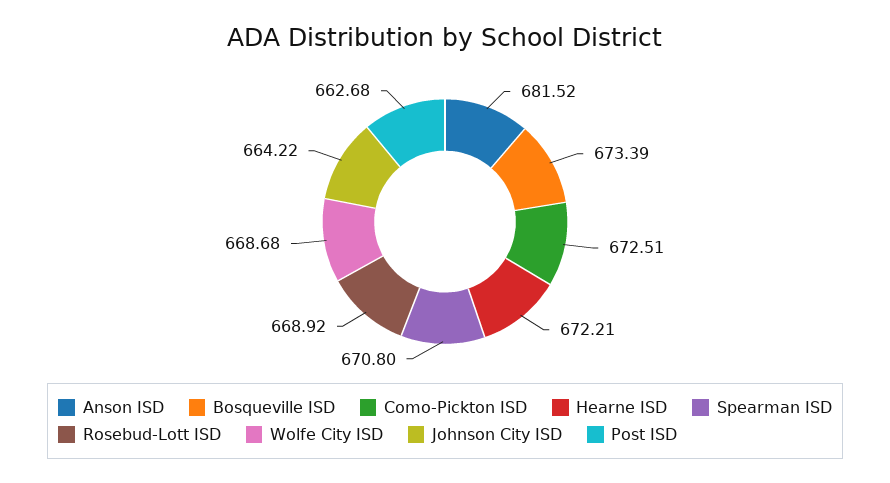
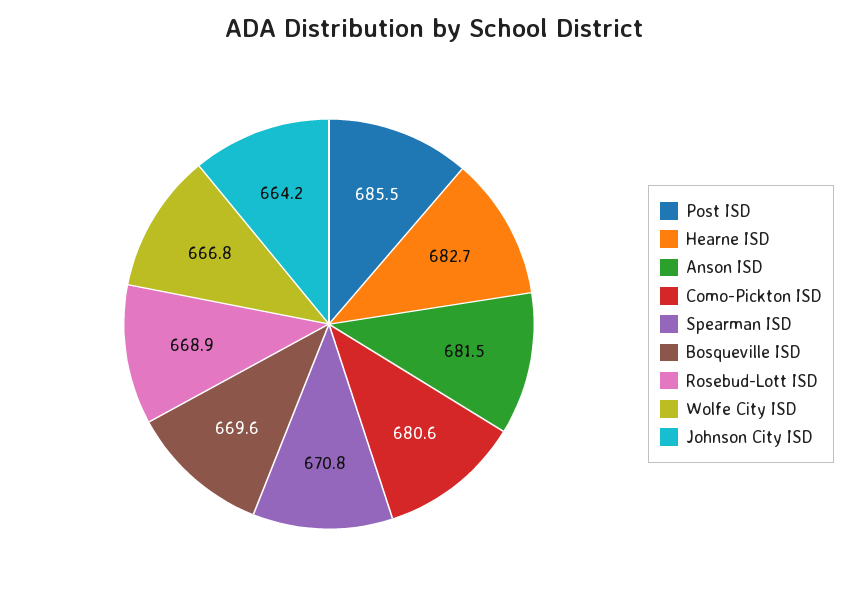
Bosqueville ISD: 673.39 -> 669.6
Como-Pickton ISD: 672.51 -> 680.6
Hearne ISD: 672.21 -> 682.7
Wolfe City ISD: 668.68 -> 666.8
Post ISD: 662.68 -> 685.5

